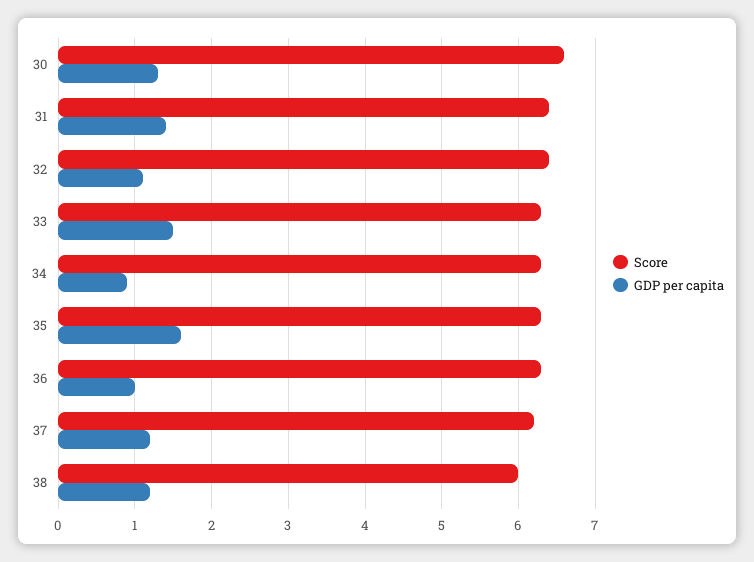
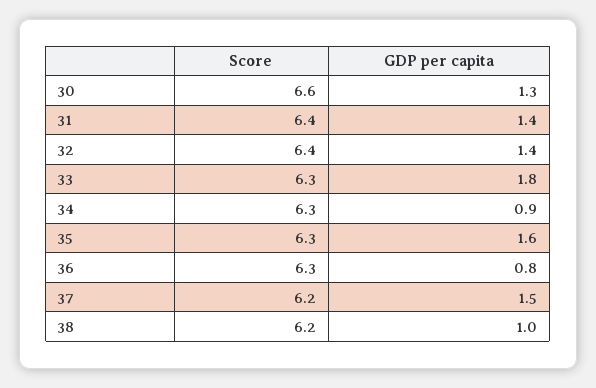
GDP per capita, 32: 1.1 -> 1.4
GDP per capita, 33: 1.5 -> 1.8
GDP per capita, 36: 1 -> 0.8
GDP per capita, 37: 1.2 -> 1.5
Score, 38: 6 -> 6.2
GDP per capita, 38: 1.2 -> 1

